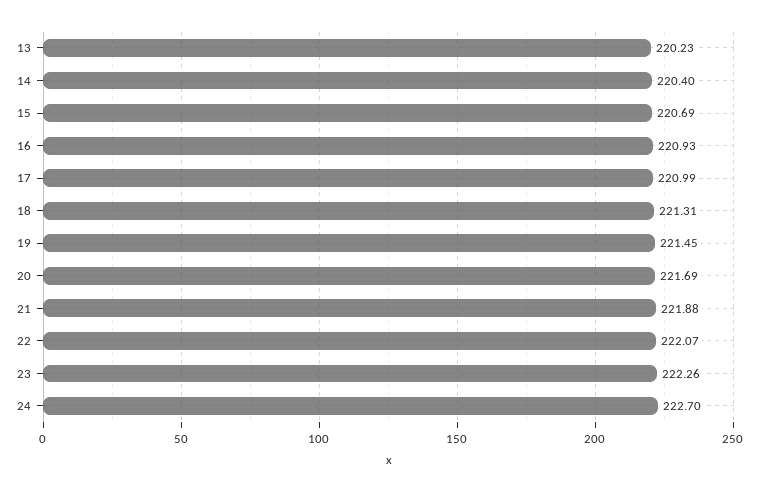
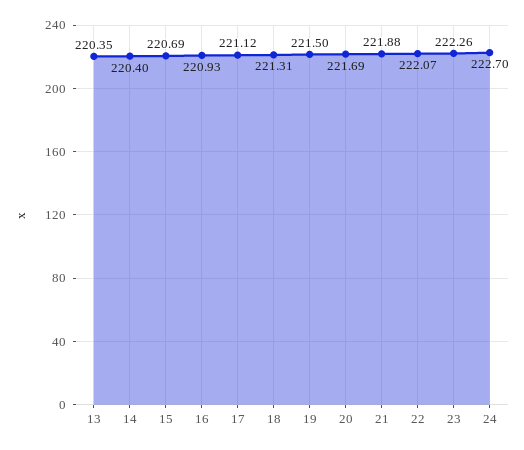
13: 220.23 -> 220.35
17: 220.99 -> 221.12
19: 221.45 -> 221.5

